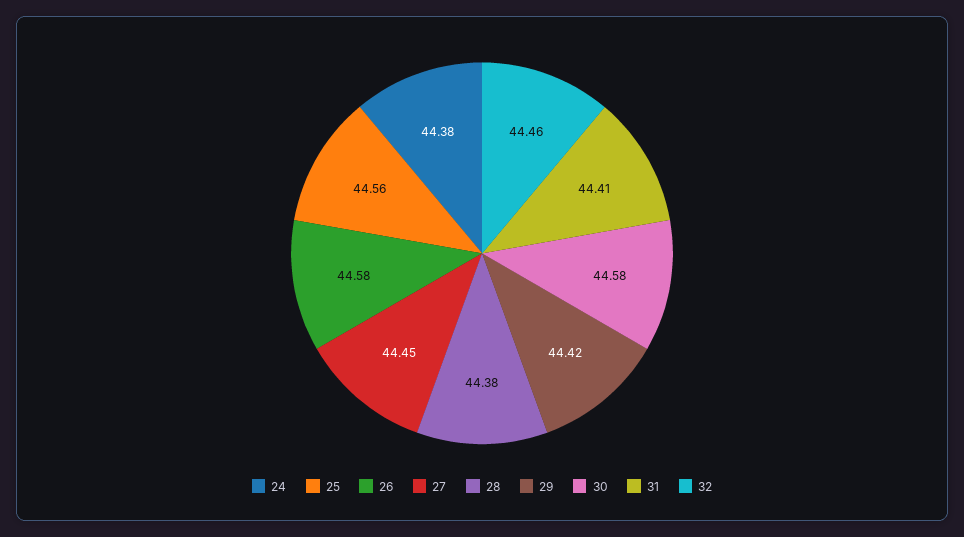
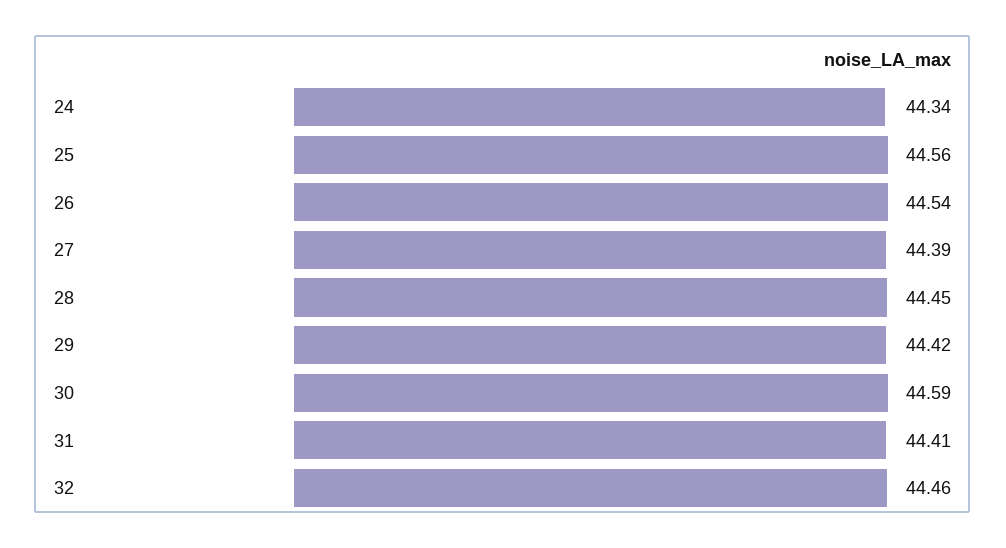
24: 44.38 -> 44.34
26: 44.58 -> 44.54
27: 44.45 -> 44.39
28: 44.38 -> 44.45
30: 44.58 -> 44.59

